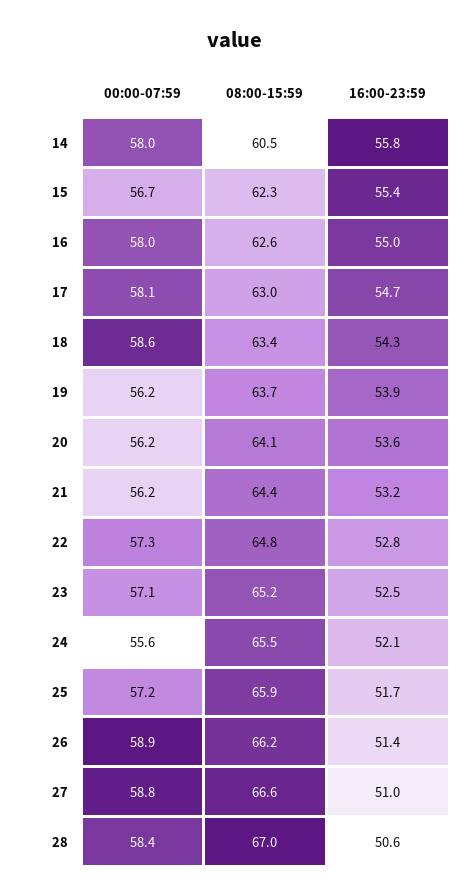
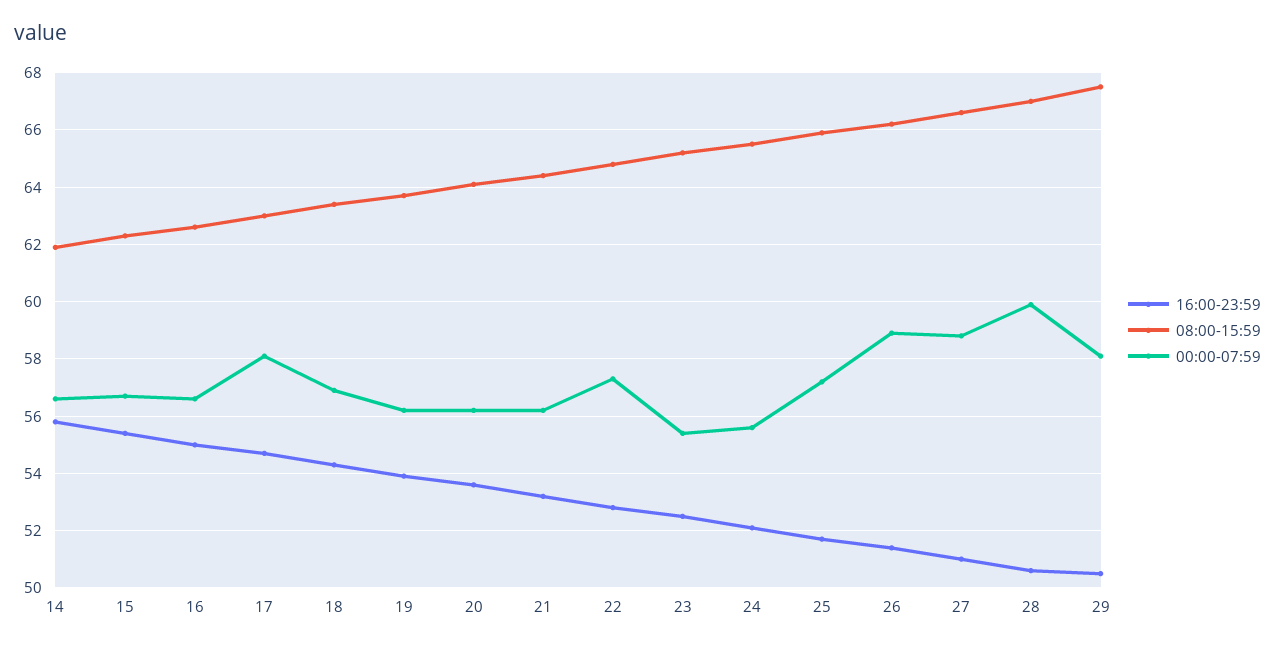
00:00-07:59, 14: 58 -> 56.5
08:00-15:59, 14: 60.5 -> 62
00:00-07:59, 16: 58 -> 56.5
00:00-07:59, 18: 58.6 -> 57
00:00-07:59, 23: 57.1 -> 55.5
00:00-07:59, 28: 58.4 -> 60
16:00-23:59, 29: none -> 50.5
08:00-15:59, 29: none -> 67.5
00:00-07:59, 29: none -> 58

